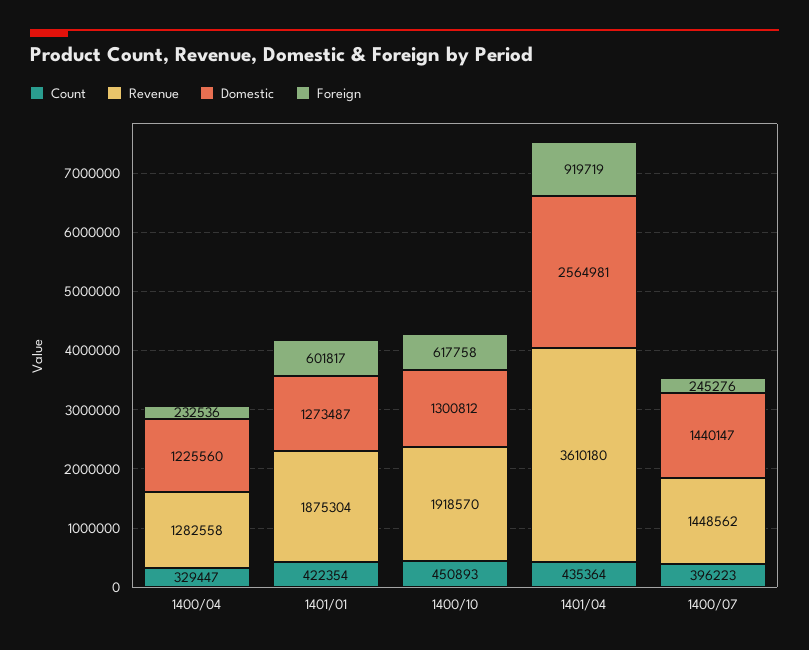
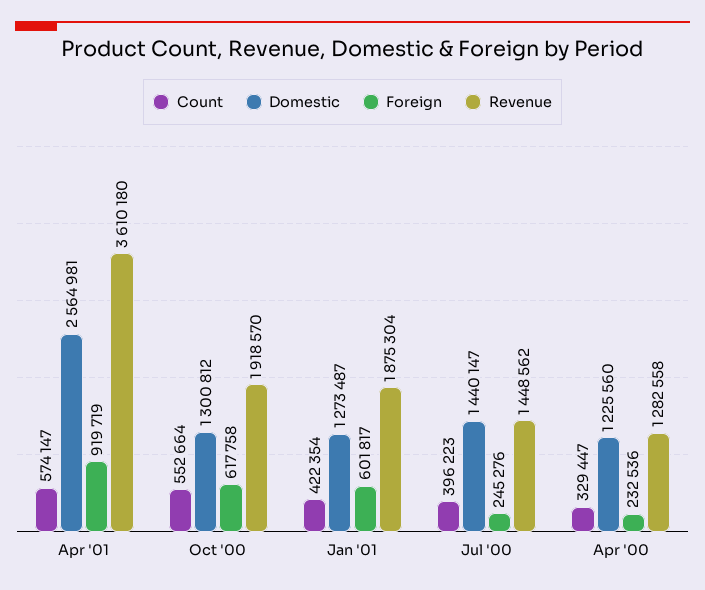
Count, 1400/10: 450893 -> 552664
Count, 1401/04: 435364 -> 574147

